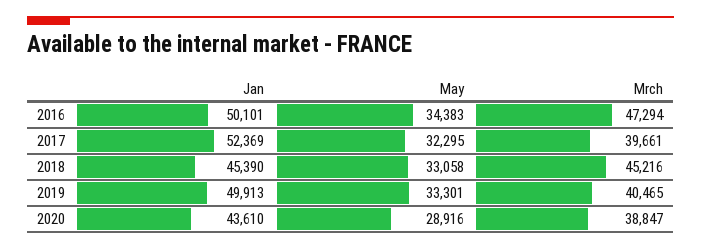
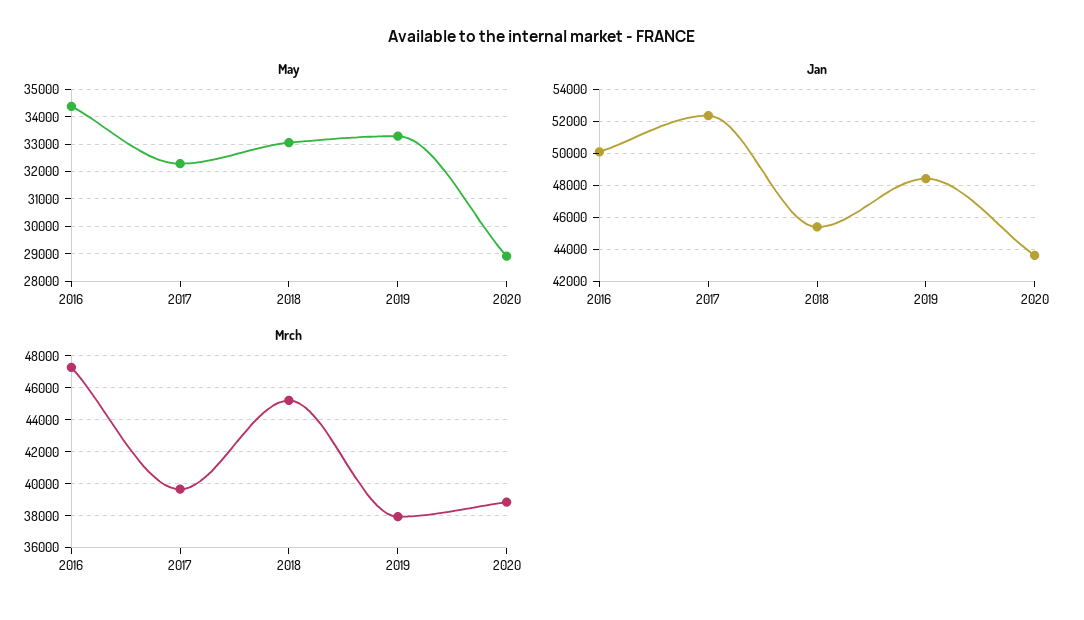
Jan, 2019: 49913 -> 48500
Mrch, 2019: 40465 -> 38000

